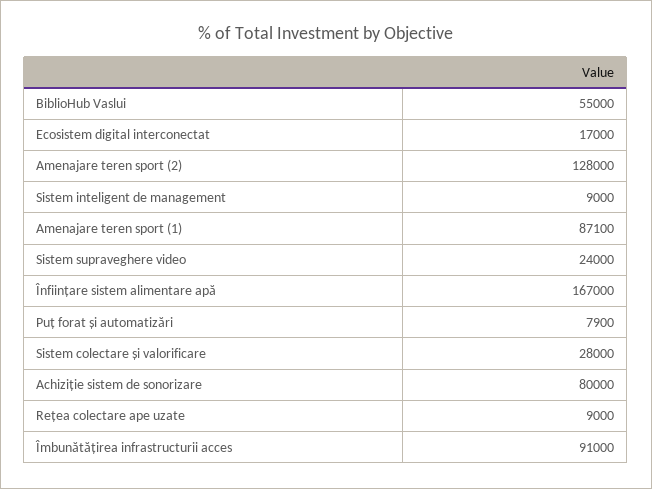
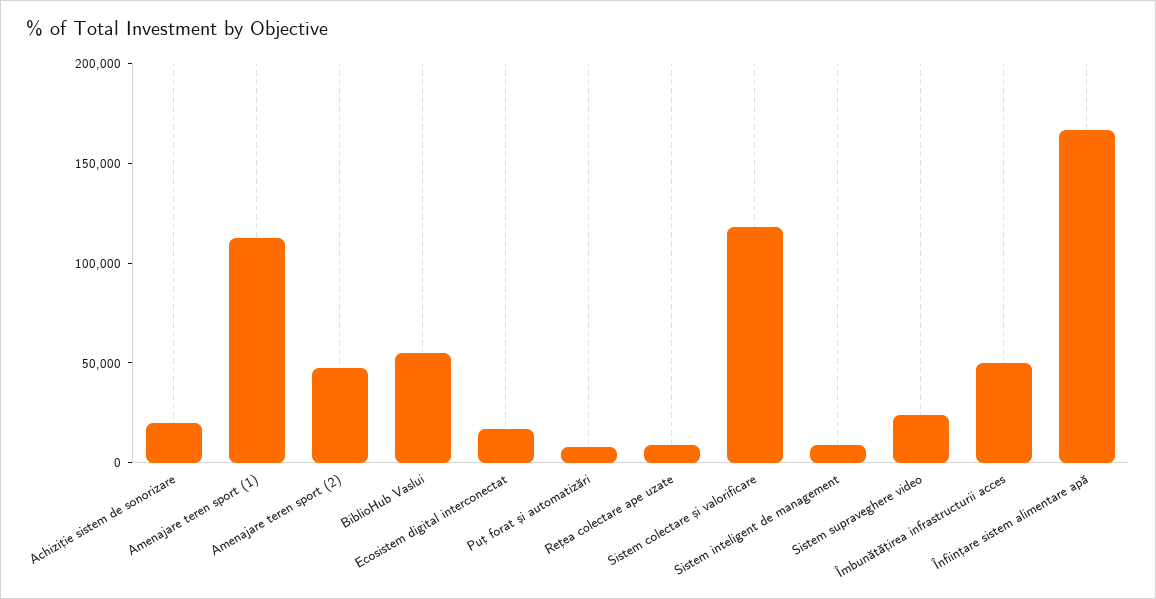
Amenajare teren sport (2): 128000 -> 50000
Amenajare teren sport (1): 87100 -> 110000
Sistem colectare și valorificare: 28000 -> 120000
Achiziție sistem de sonorizare: 80000 -> 20000
Îmbunătățirea infrastructurii acces: 91000 -> 50000

